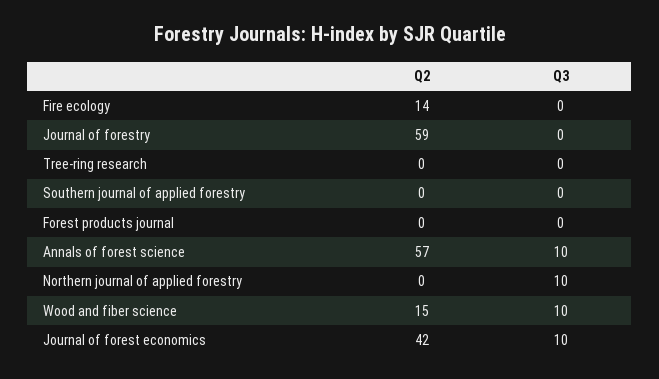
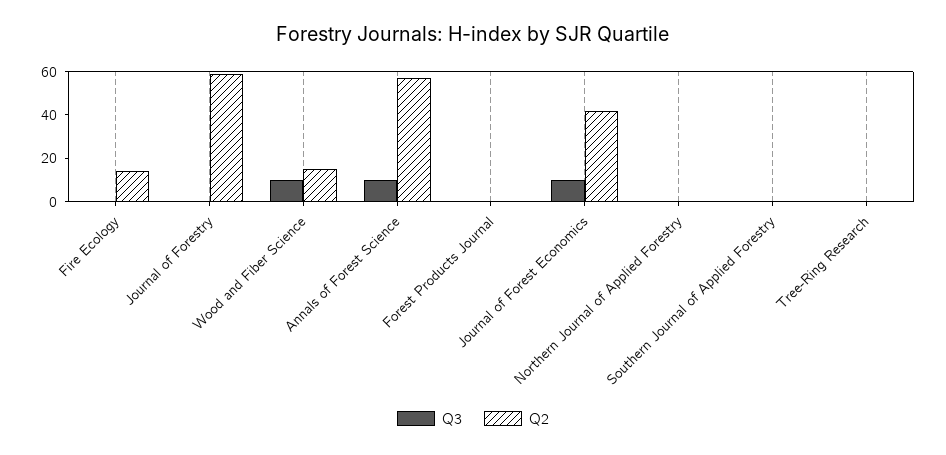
Q3, Northern journal of applied forestry: 10 -> 0

